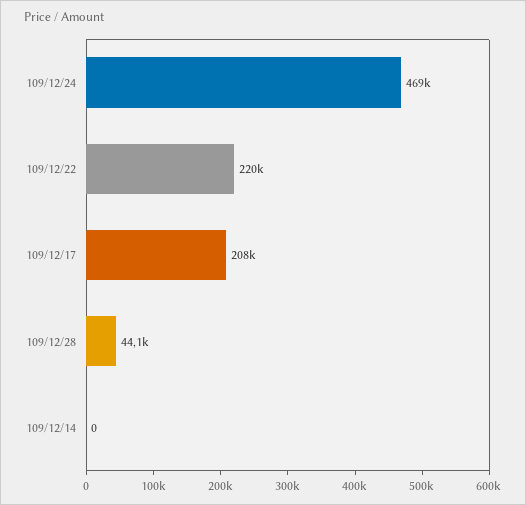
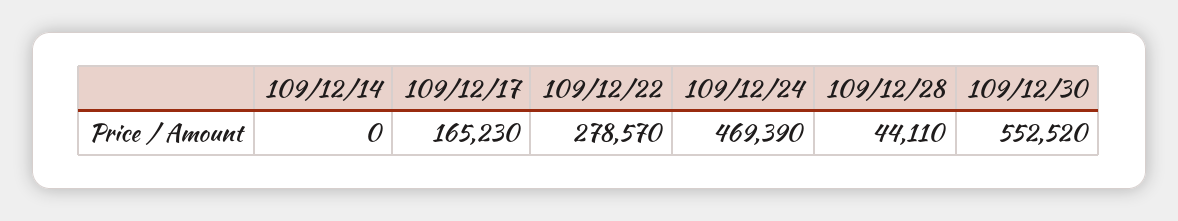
109/12/22: 220000 -> 278570
109/12/17: 208000 -> 165230
109/12/30: none -> 552520

